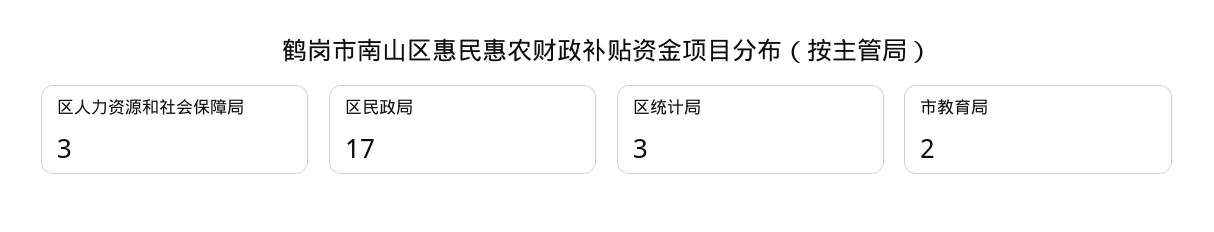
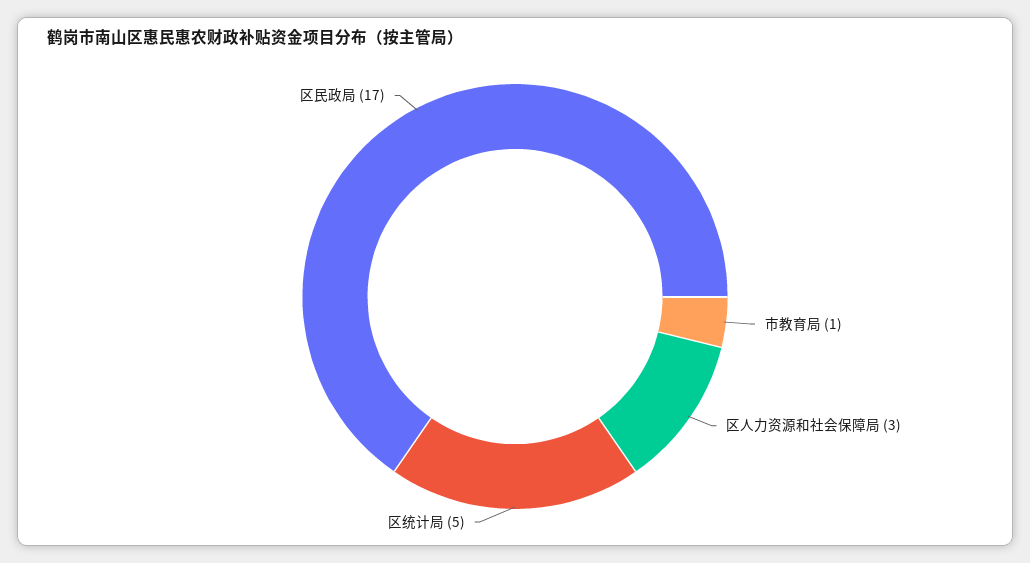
区统计局: 3 -> 5
市教育局: 2 -> 1

